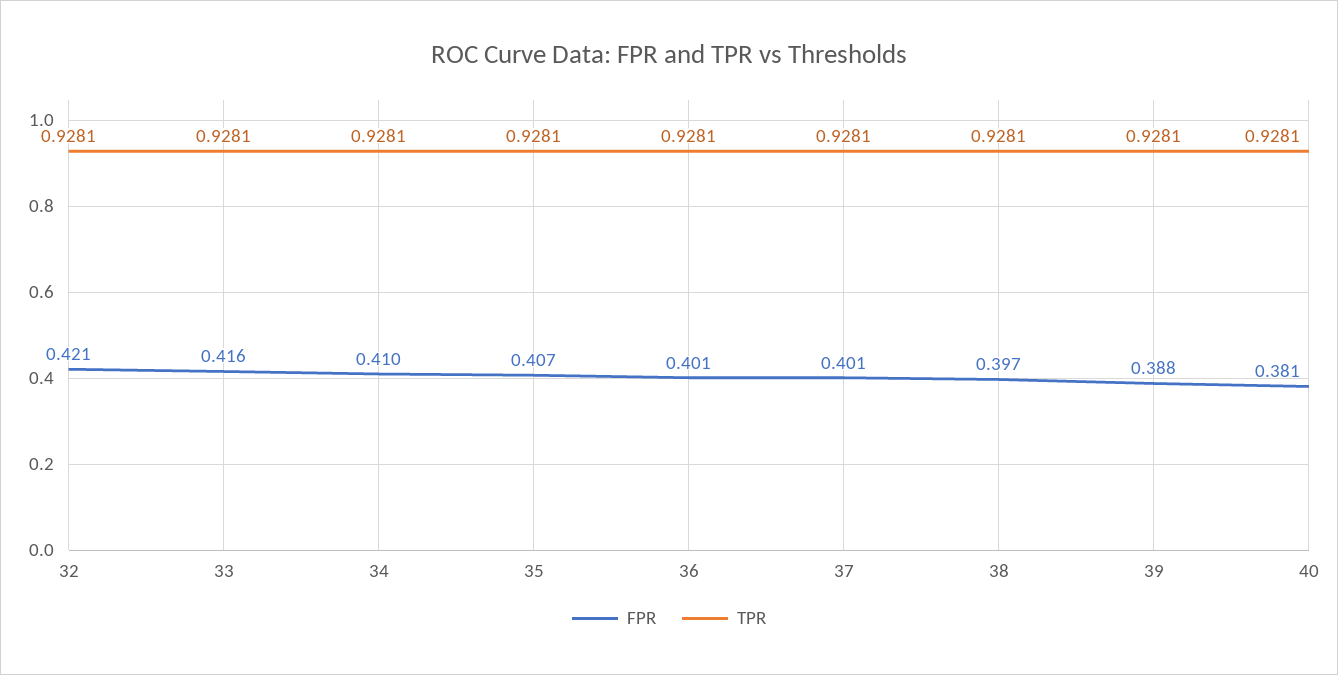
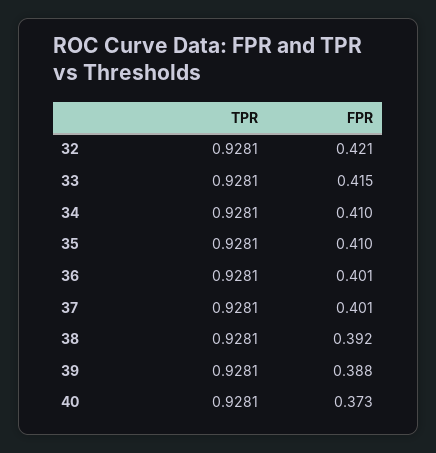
FPR, 33: 0.416 -> 0.415
FPR, 35: 0.407 -> 0.41
FPR, 38: 0.397 -> 0.392
FPR, 40: 0.381 -> 0.373

